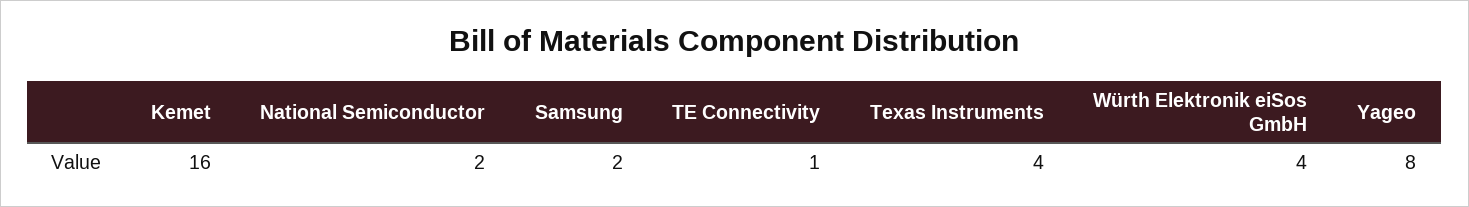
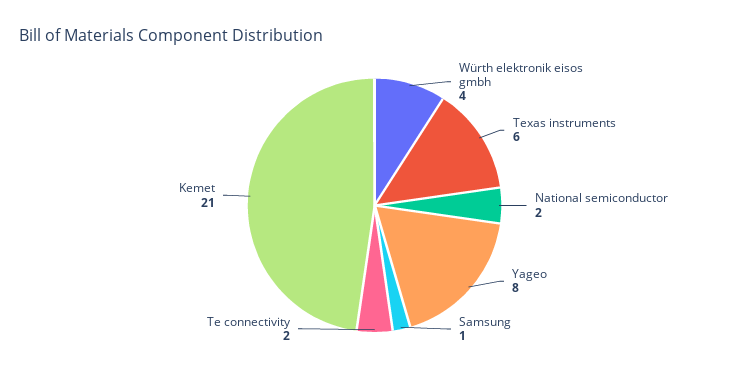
Kemet: 16 -> 21
Samsung: 2 -> 1
TE Connectivity: 1 -> 2
Texas Instruments: 4 -> 6

